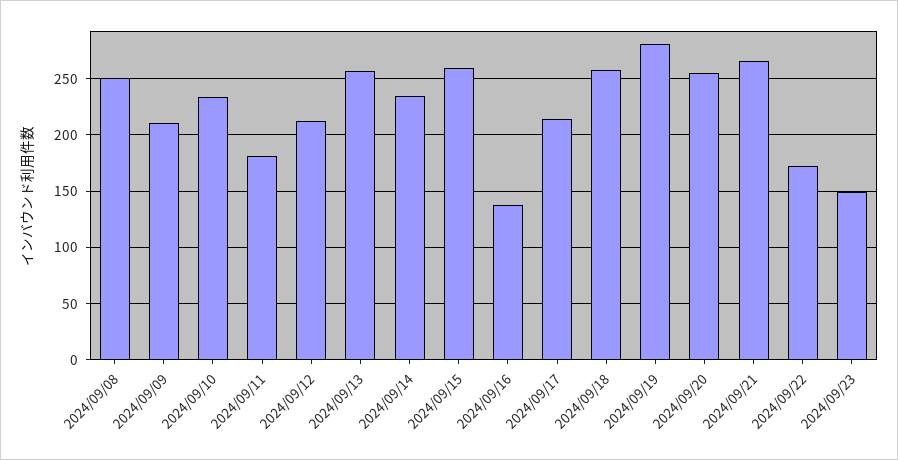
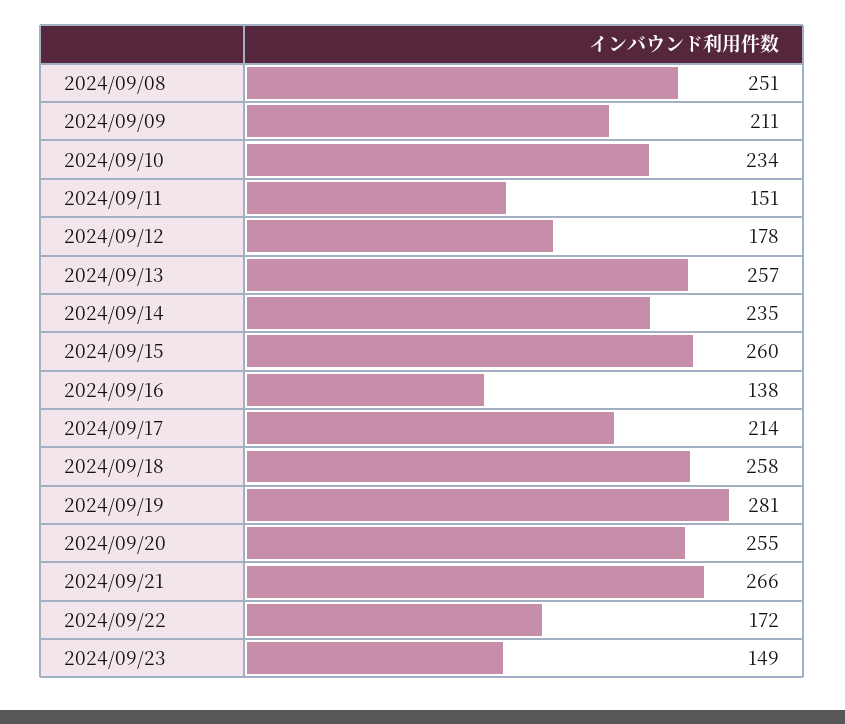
2024/09/11: 180 -> 151
2024/09/12: 210 -> 178

